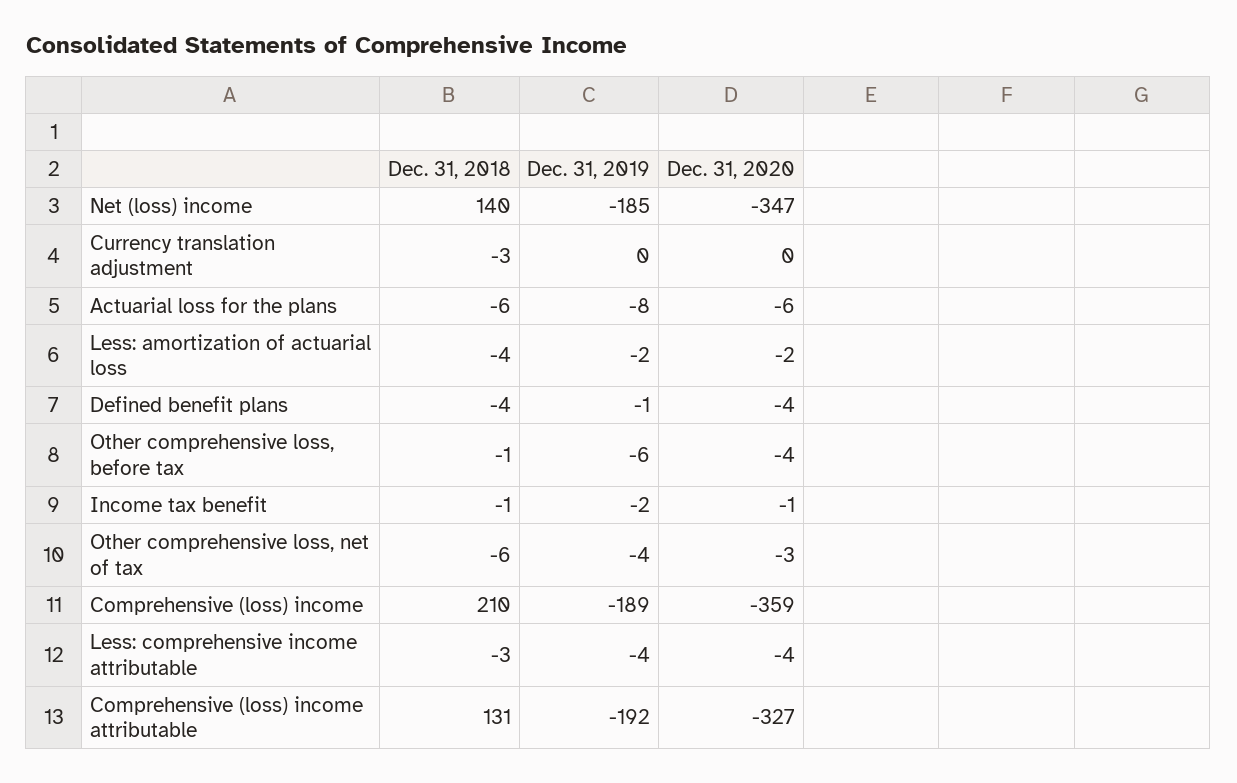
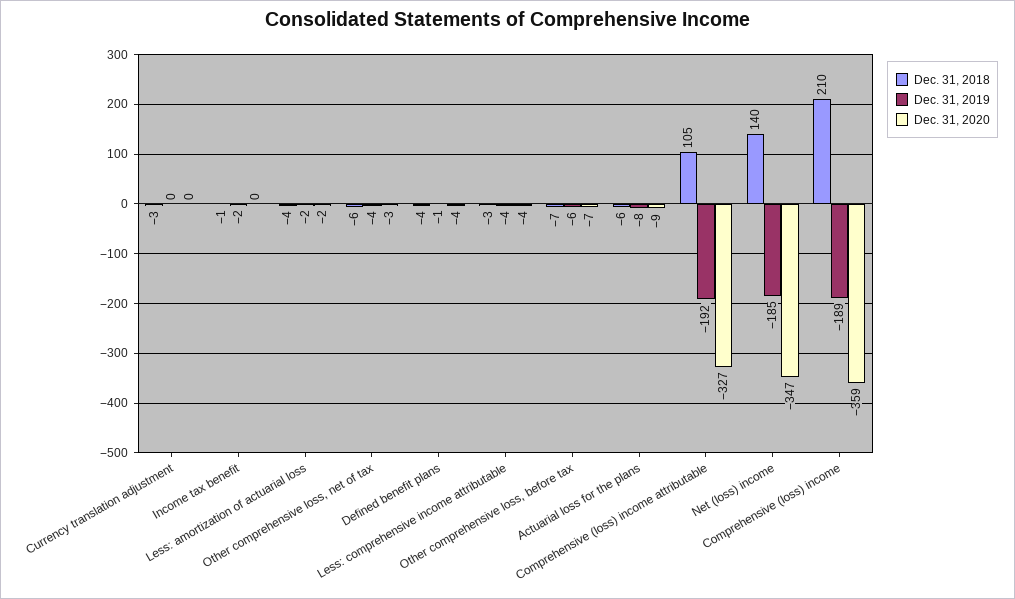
Dec. 31, 2020, Actuarial loss for the plans: -6 -> -9
Dec. 31, 2018, Other comprehensive loss, before tax: -1 -> -7
Dec. 31, 2020, Other comprehensive loss, before tax: -4 -> -7
Dec. 31, 2020, Income tax benefit: -1 -> 0
Dec. 31, 2018, Comprehensive (loss) income attributable: 131 -> 105

